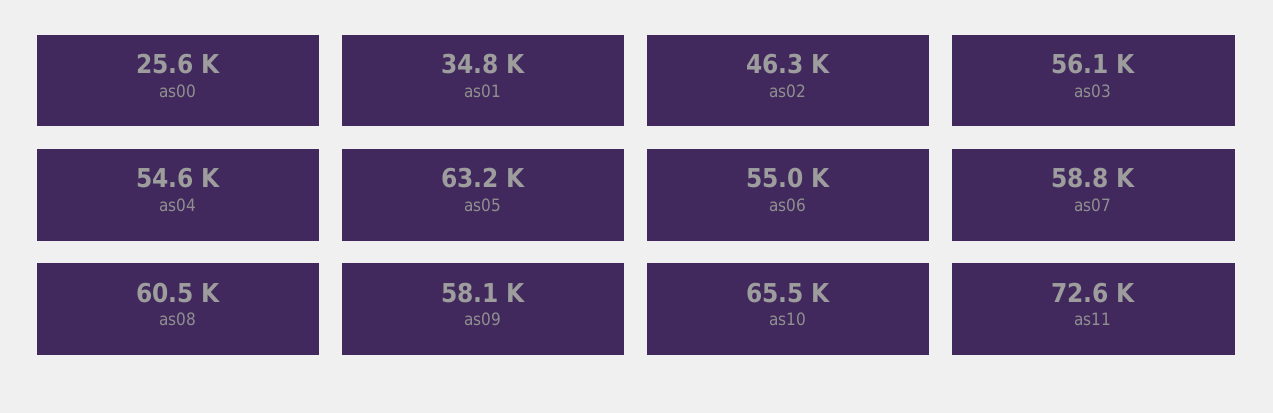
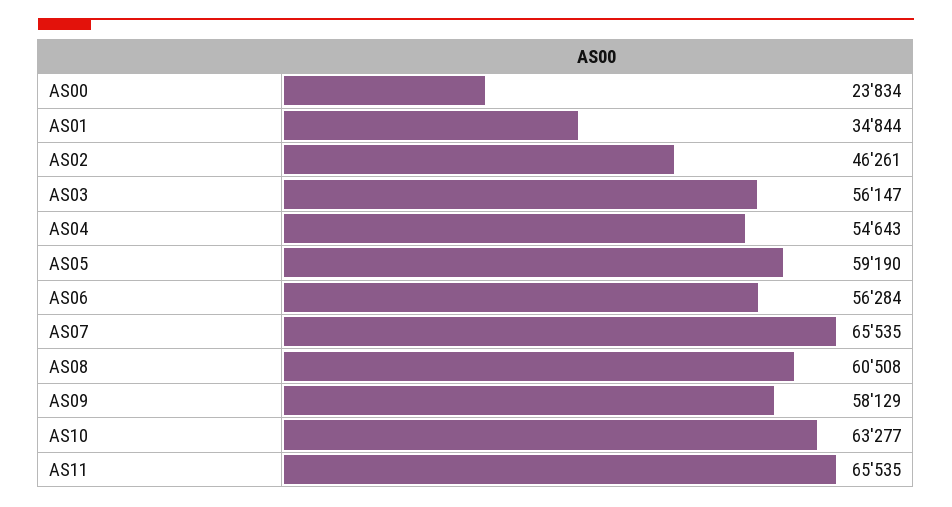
as00: 25600 -> 23834
as05: 63200 -> 59190
as06: 55000 -> 56284
as07: 58800 -> 65535
as10: 65500 -> 63277
as11: 72600 -> 65535

